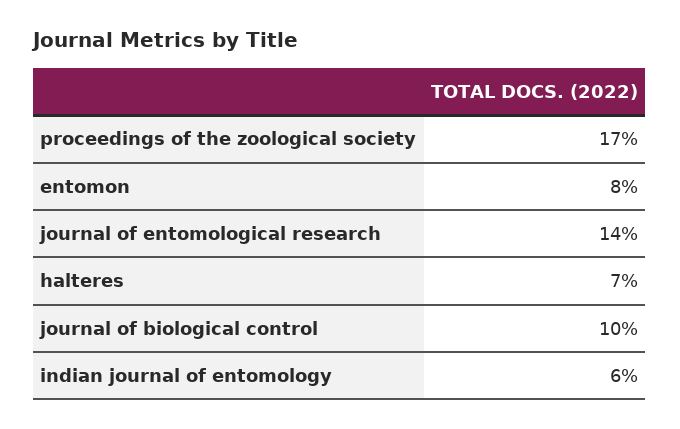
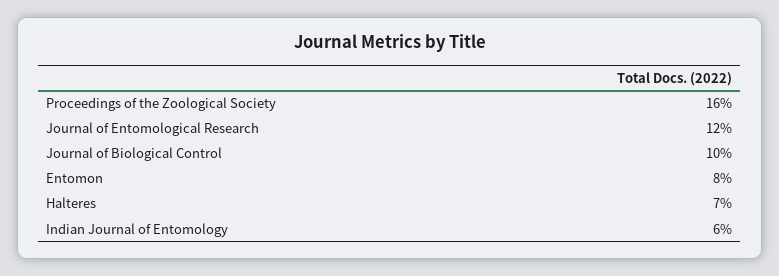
proceedings of the zoological society: 17 -> 16
journal of entomological research: 14 -> 12

